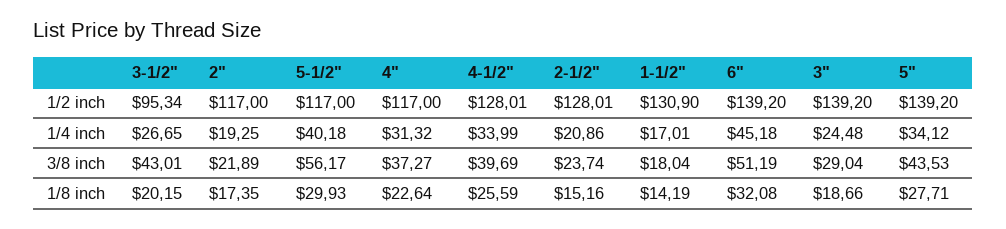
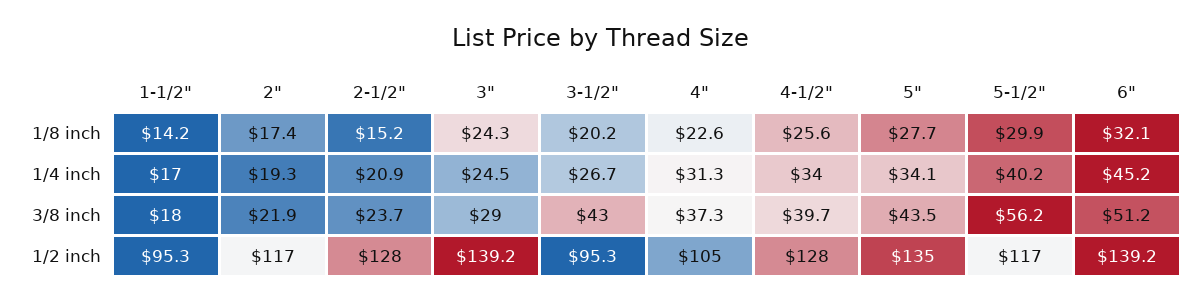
4", 1/2 inch: 117 -> 105
1-1/2", 1/2 inch: 130.9 -> 95.3
5", 1/2 inch: 139.2 -> 135
3", 1/8 inch: 18.66 -> 24.3

